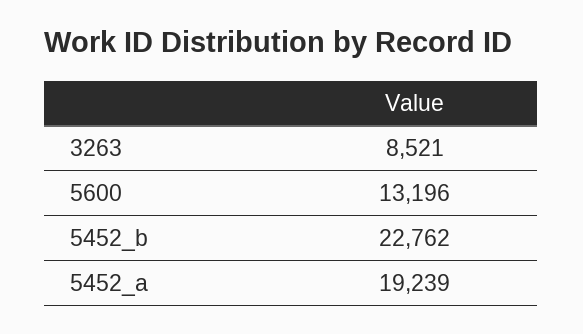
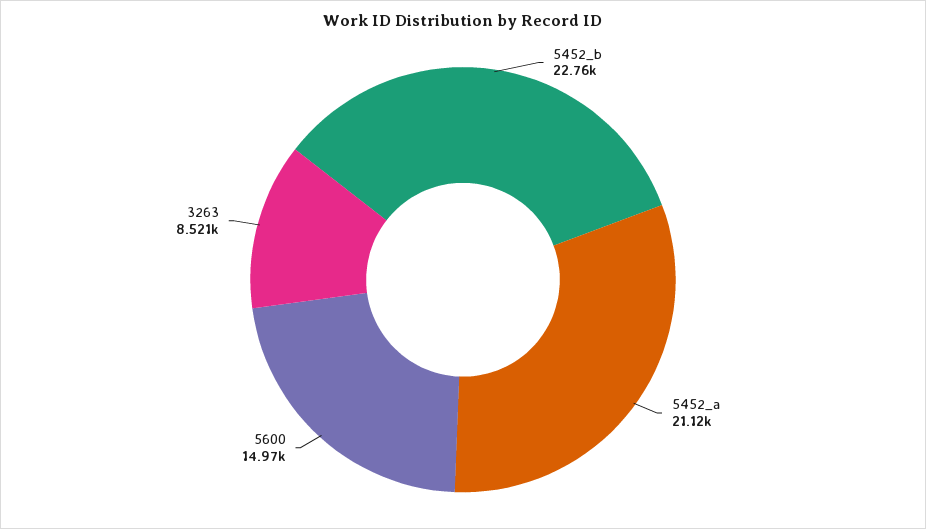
5600: 13196 -> 14970
5452_a: 19239 -> 21120

